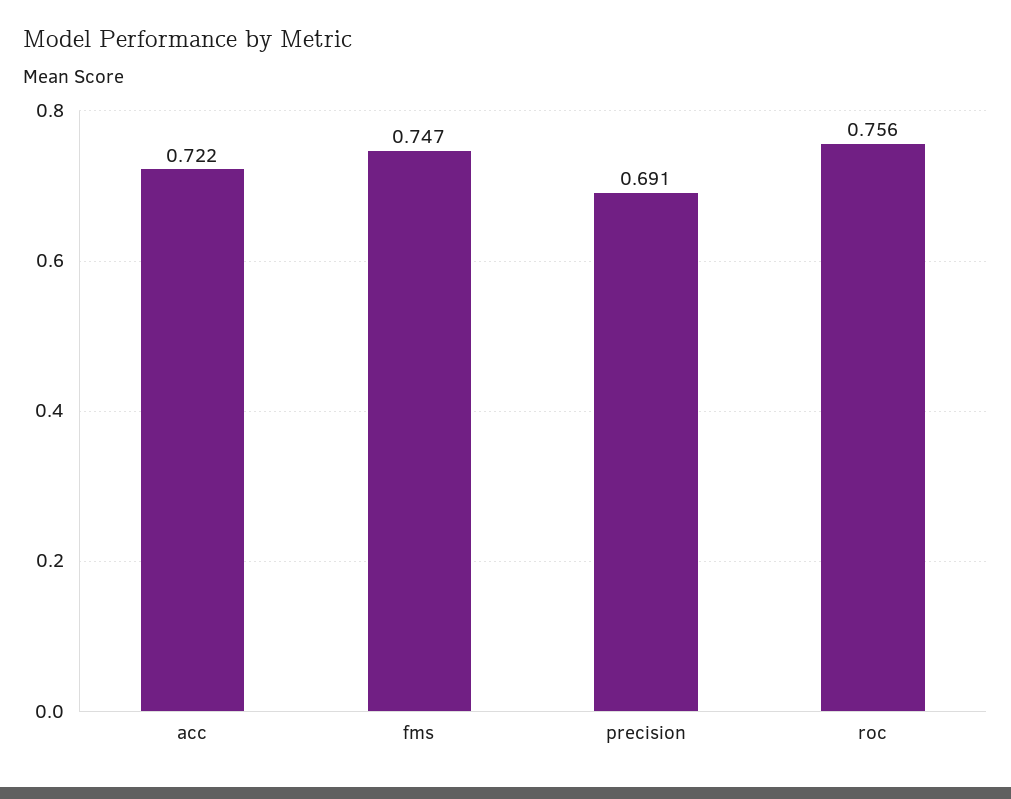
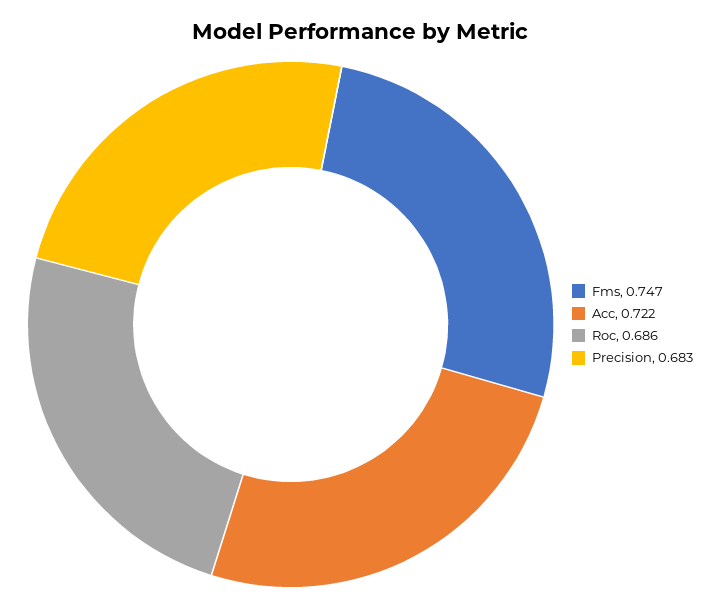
precision: 0.691 -> 0.683
roc: 0.756 -> 0.686

